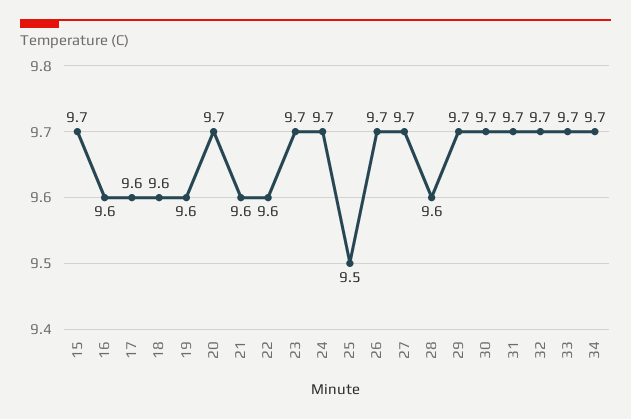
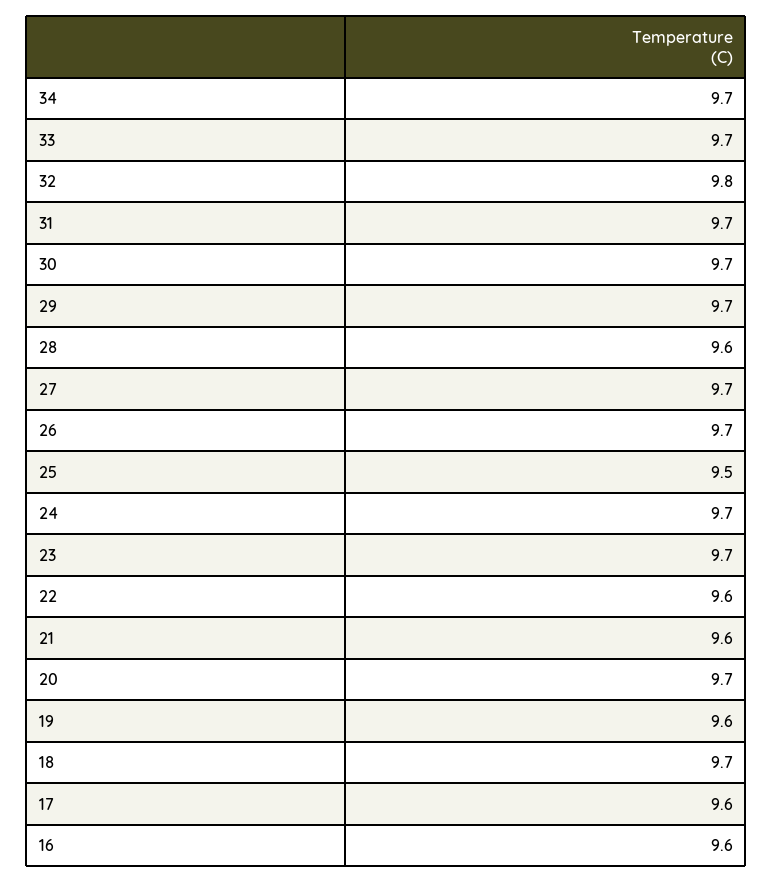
15: 9.7 -> none
18: 9.6 -> 9.7
32: 9.7 -> 9.8

